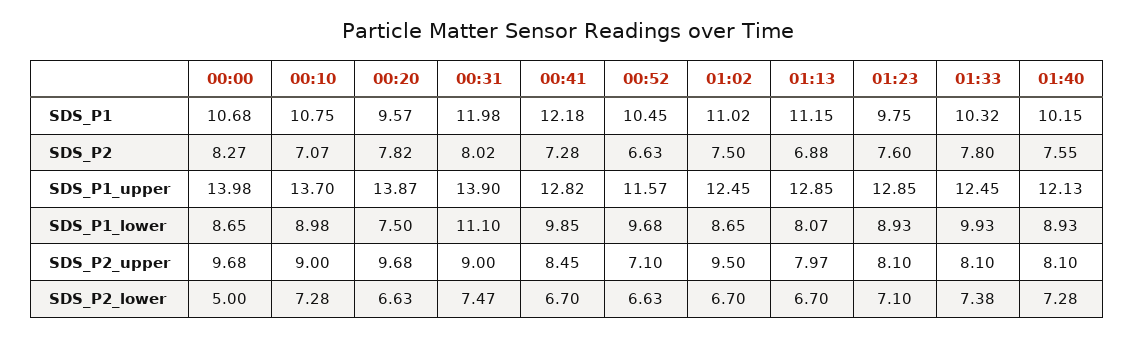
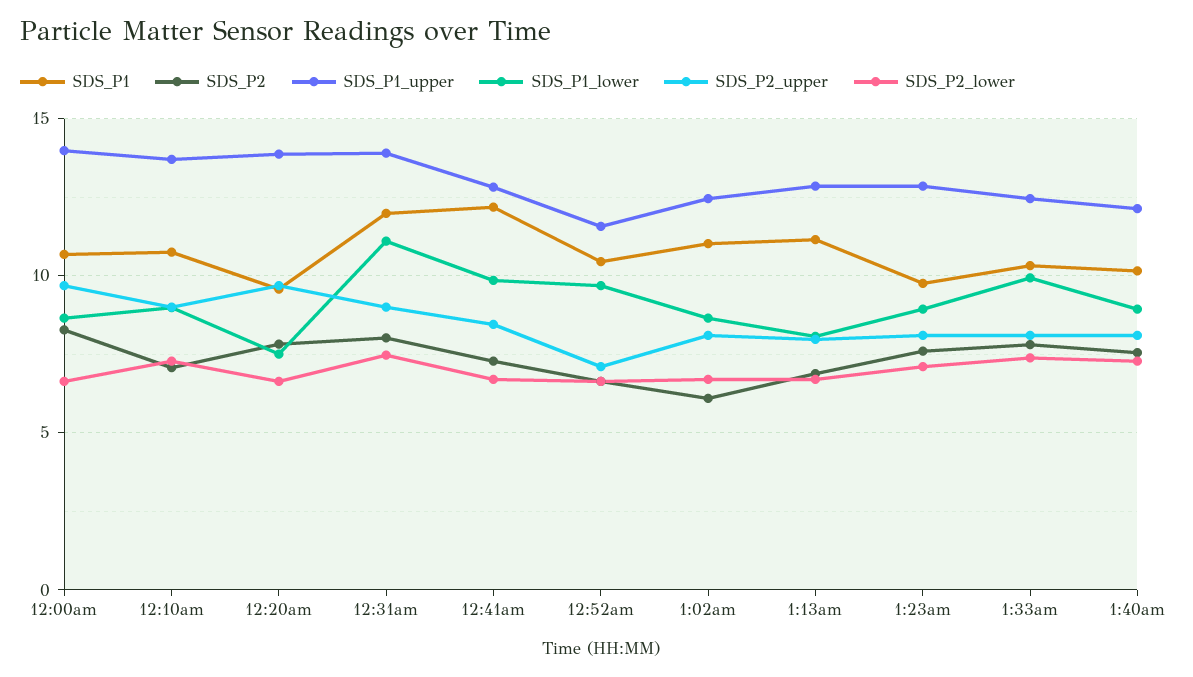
SDS_P2, 01:02: 7.5 -> 6
SDS_P2_upper, 01:02: 9.5 -> 8
SDS_P2_lower, 00:00: 5 -> 6.5

